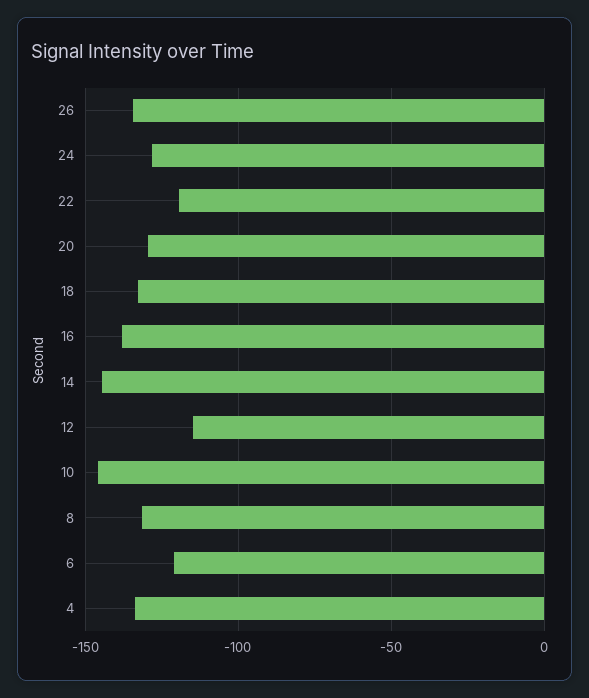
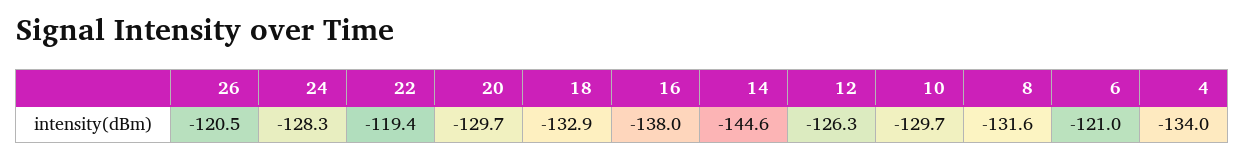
26: -135 -> -120.5
12: -115 -> -126.3
10: -145 -> -129.7

